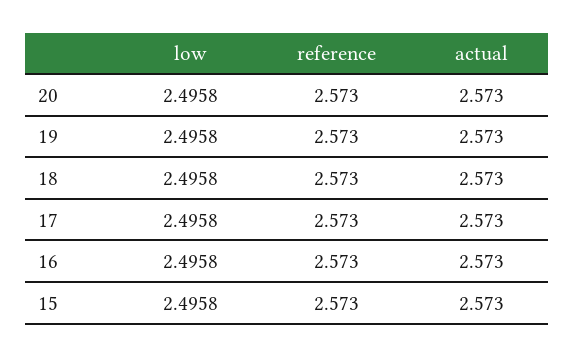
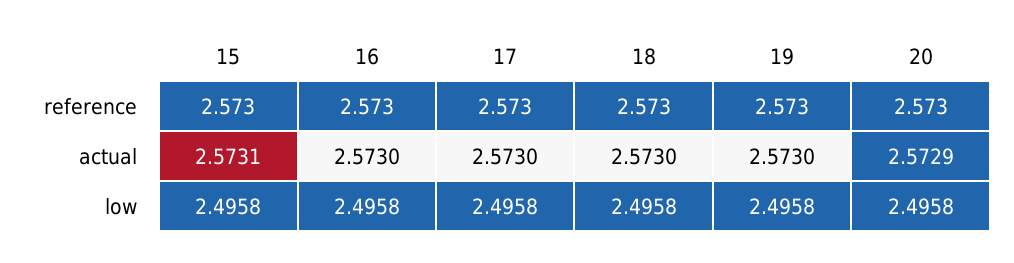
actual, 20: 2.573 -> 2.5729
actual, 15: 2.573 -> 2.5731

